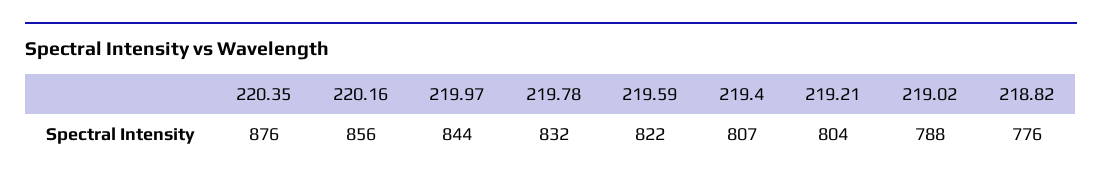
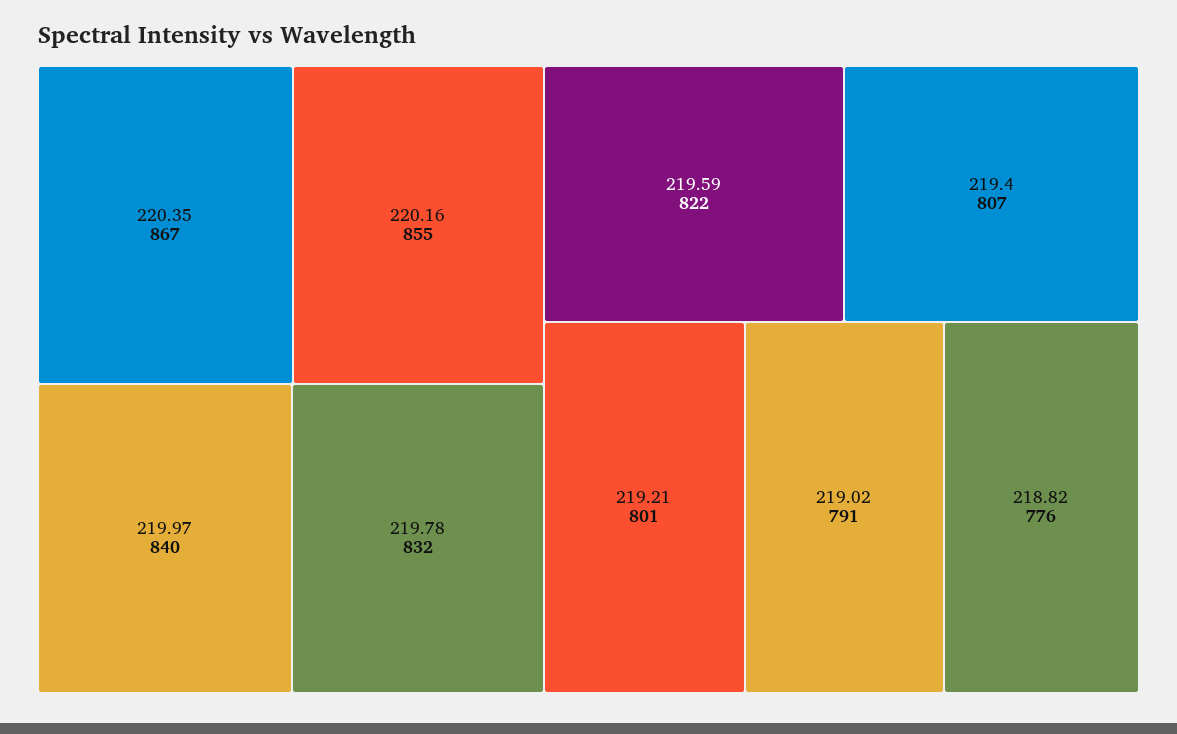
220.35: 876 -> 867
220.16: 856 -> 855
219.97: 844 -> 840
219.21: 804 -> 801
219.02: 788 -> 791

